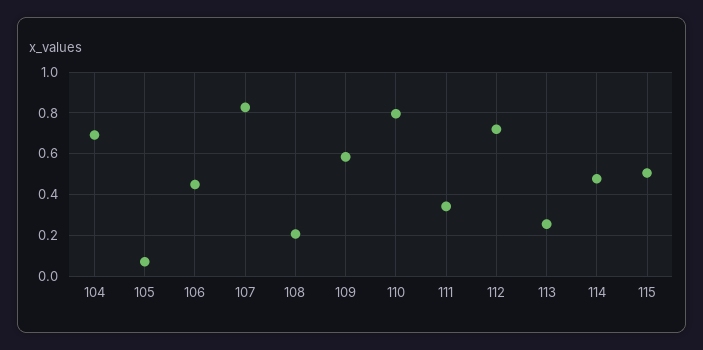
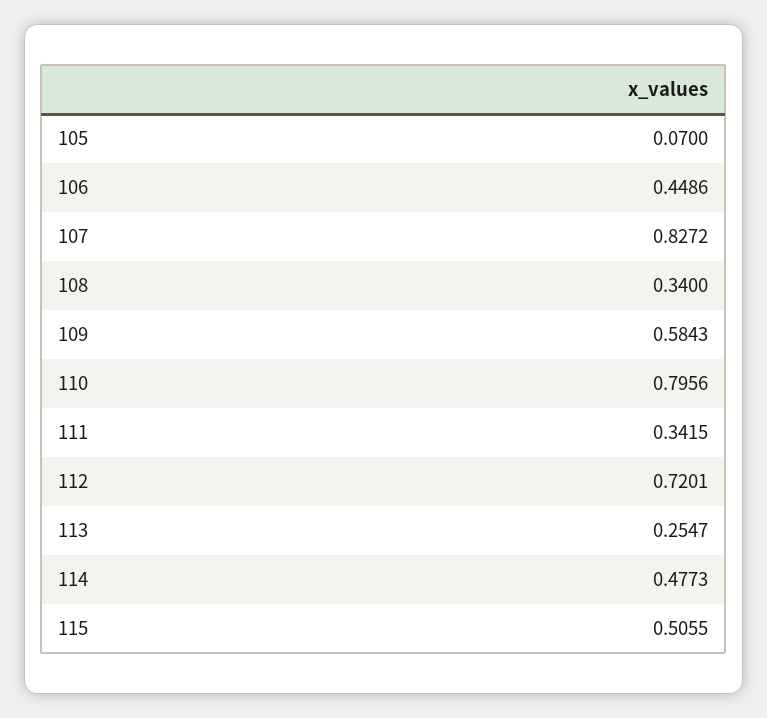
104: 0.7 -> none
108: 0.2 -> 0.34

